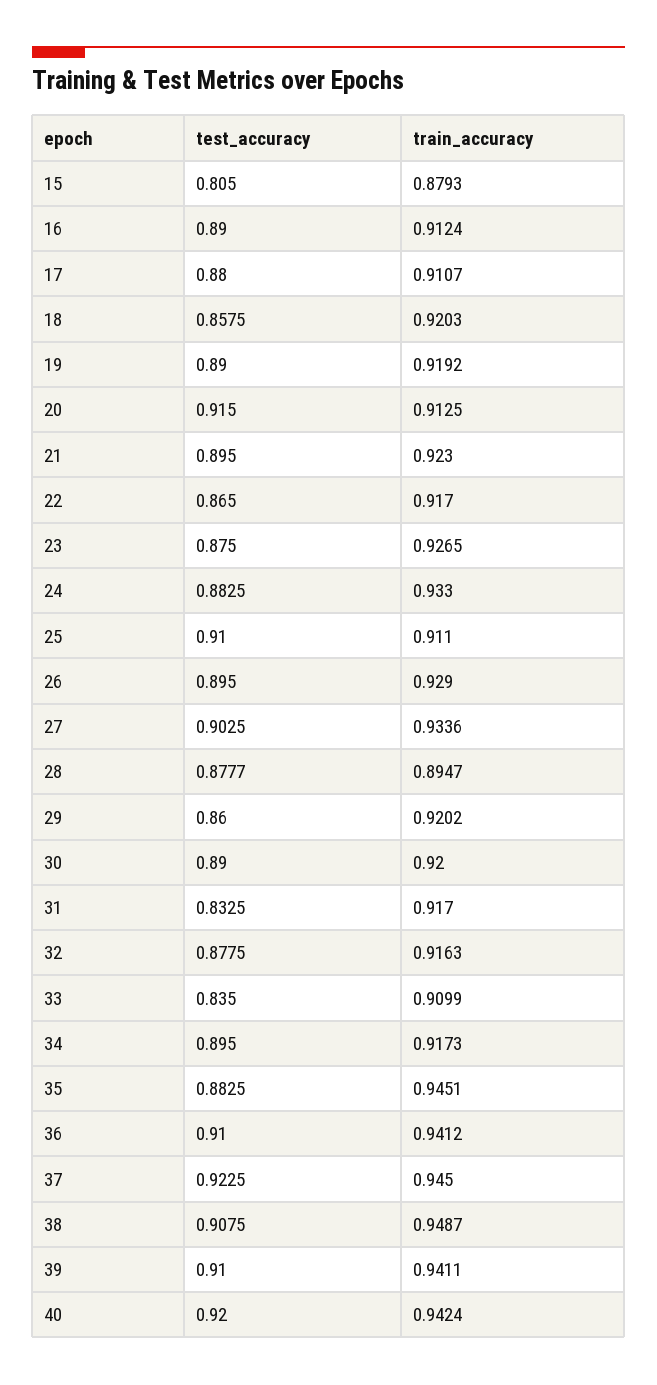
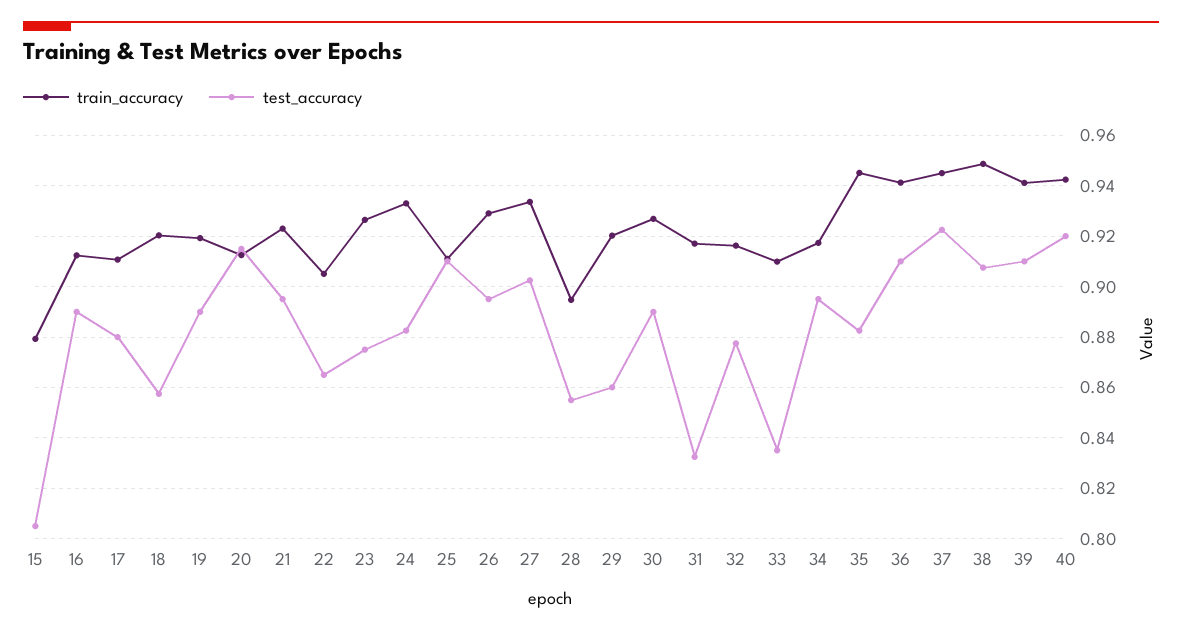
train_accuracy, 22: 0.917 -> 0.905
test_accuracy, 28: 0.8777 -> 0.855
train_accuracy, 30: 0.92 -> 0.9275

